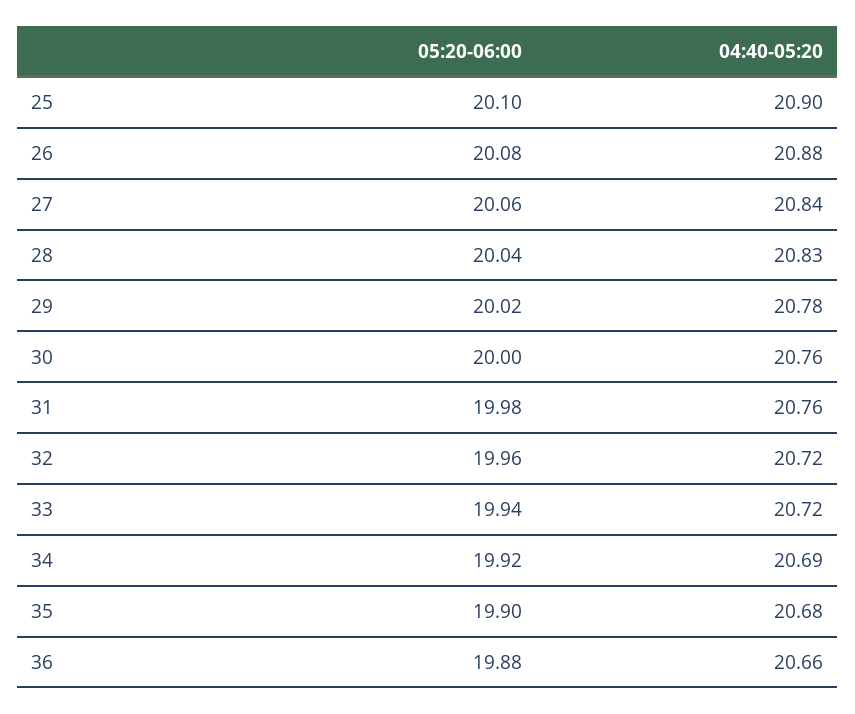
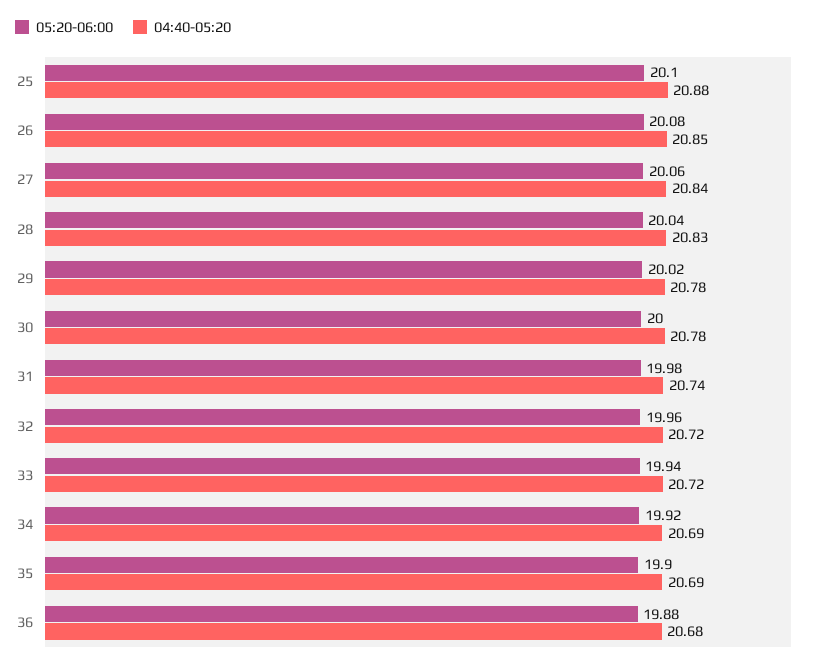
04:40-05:20, 25: 20.9 -> 20.88
04:40-05:20, 26: 20.88 -> 20.85
04:40-05:20, 30: 20.76 -> 20.78
04:40-05:20, 31: 20.76 -> 20.74
04:40-05:20, 35: 20.68 -> 20.69
04:40-05:20, 36: 20.66 -> 20.68

